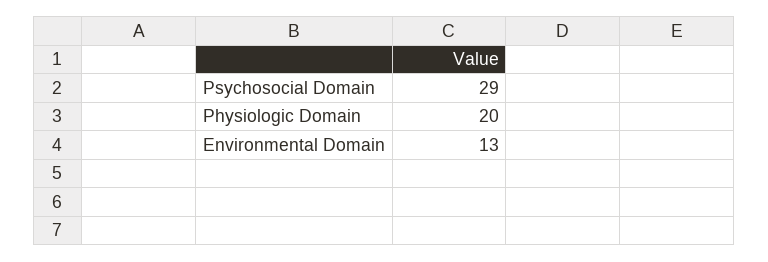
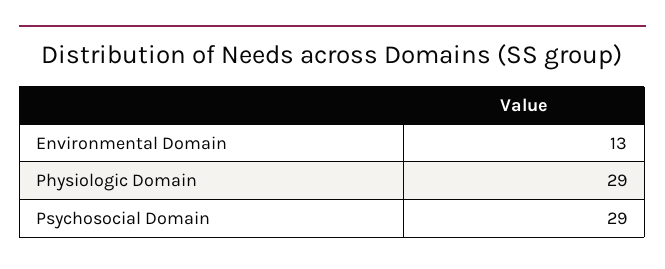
Physiologic Domain: 20 -> 29

